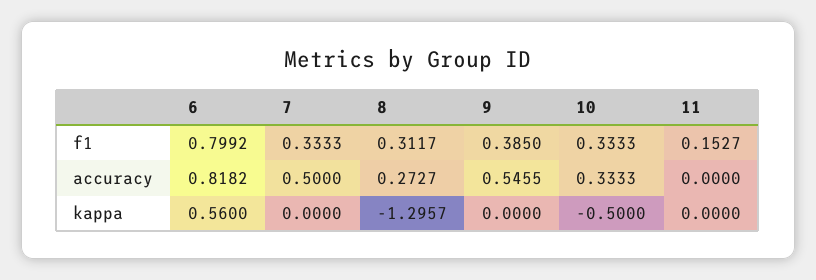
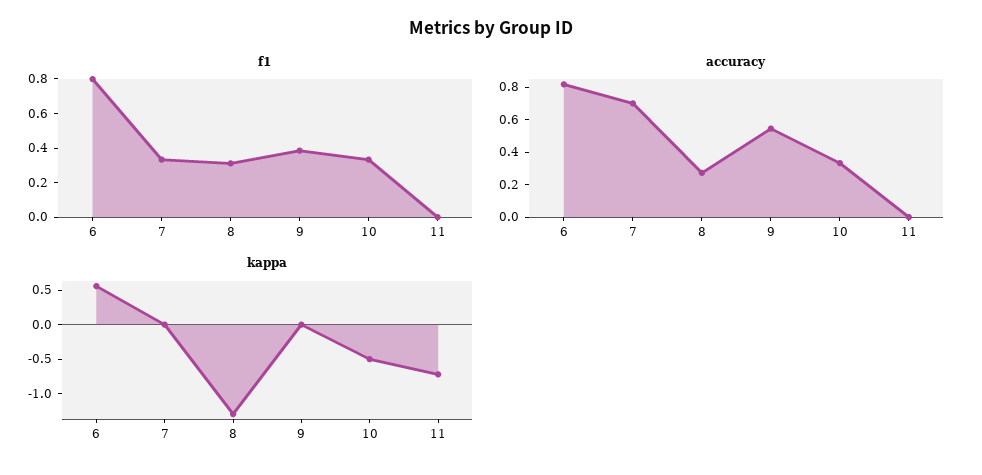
f1, 11: 0.1527 -> 0
accuracy, 7: 0.5 -> 0.7
kappa, 11: 0 -> -0.75

